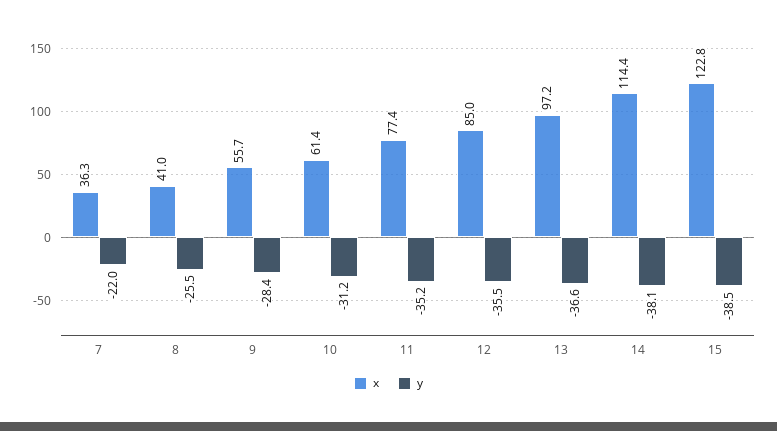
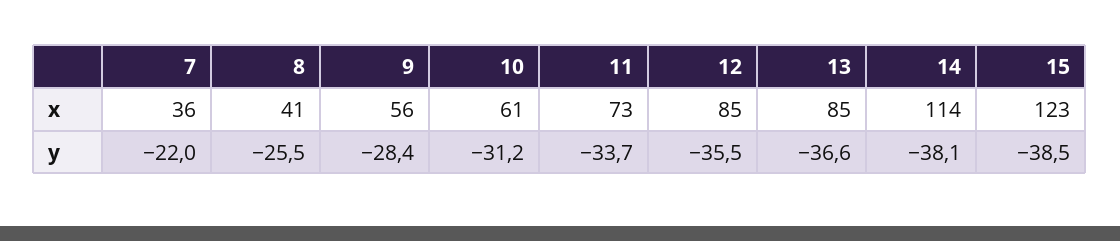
x, 11: 77.4 -> 73
y, 11: -35.2 -> -33.7
x, 13: 97.2 -> 85

